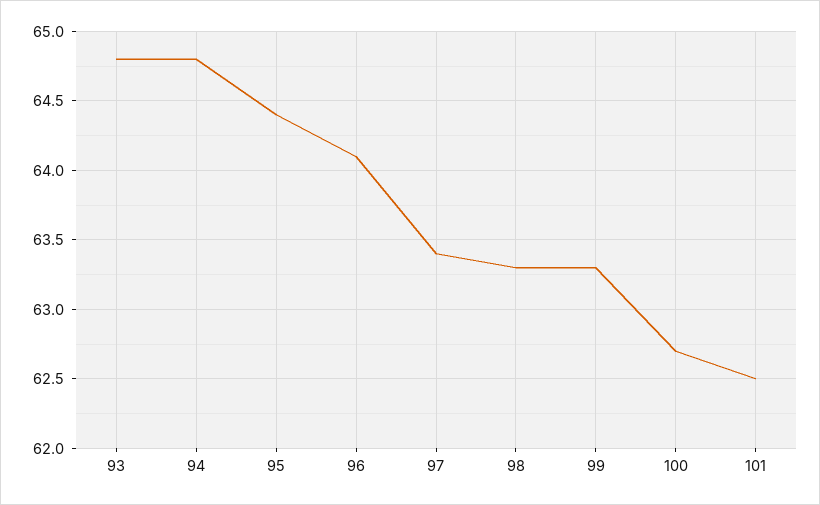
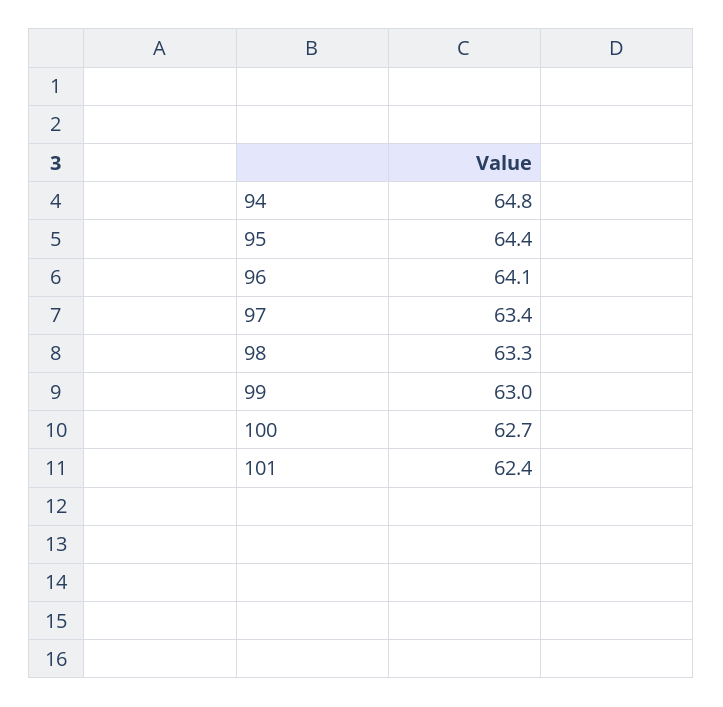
93: 64.8 -> none
99: 63.3 -> 63
101: 62.5 -> 62.4

